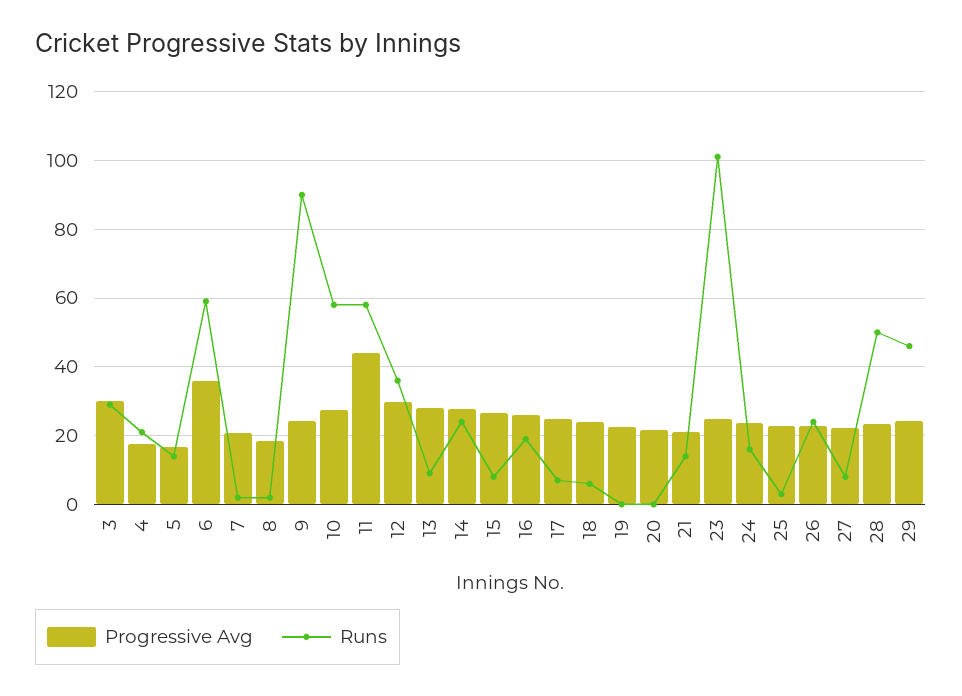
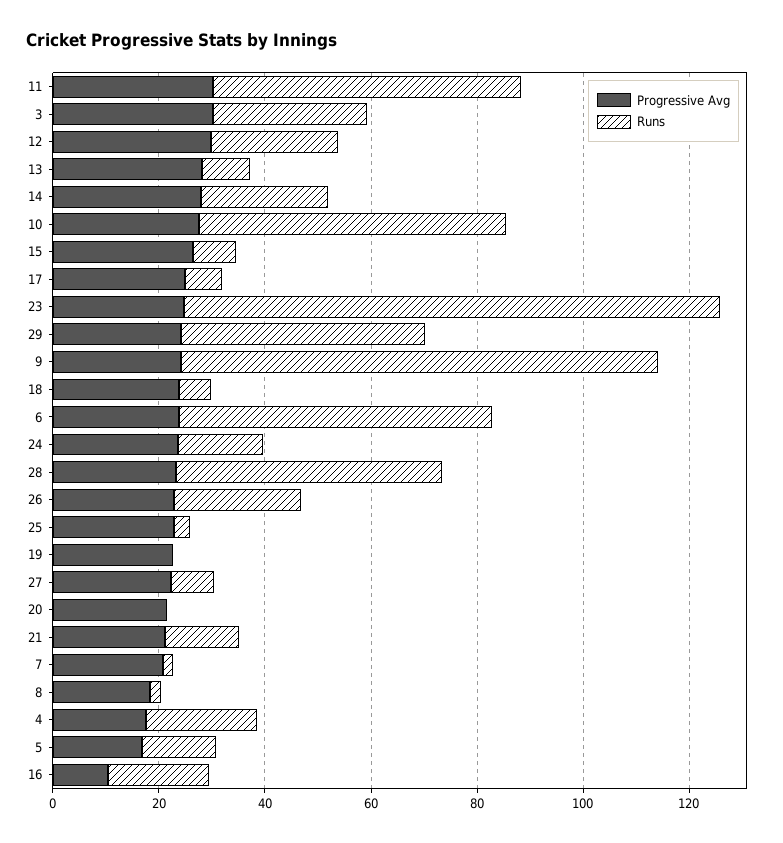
Progressive Avg, 6: 36 -> 25
Progressive Avg, 11: 44 -> 30
Runs, 12: 36 -> 25
Progressive Avg, 16: 26 -> 10

